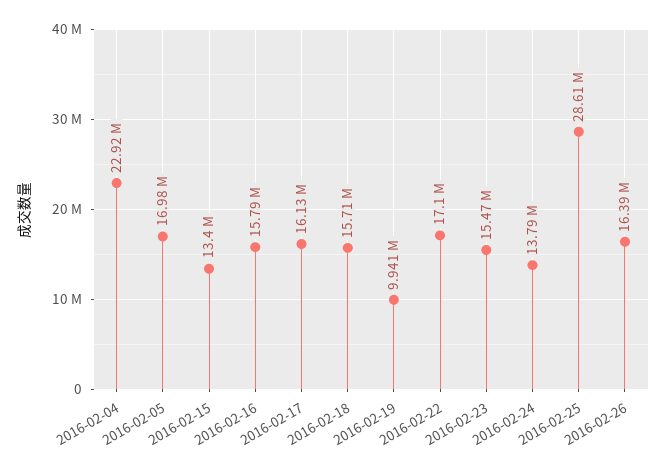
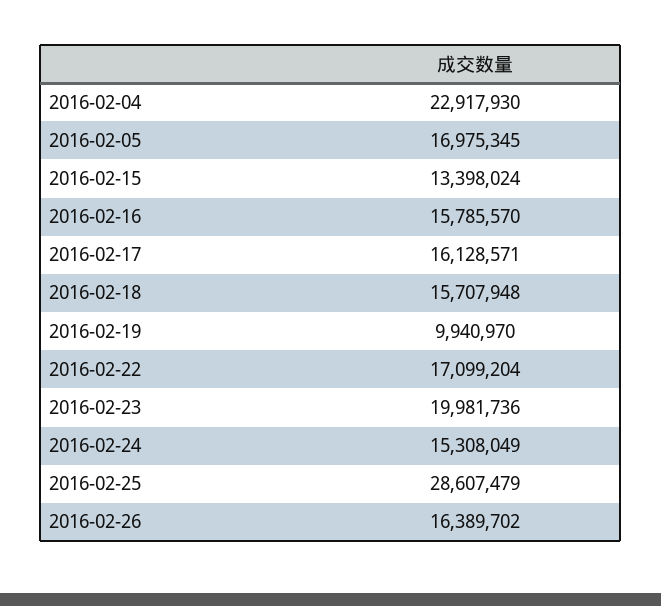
2016-02-23: 15470000 -> 19981736
2016-02-24: 13790000 -> 15308049

